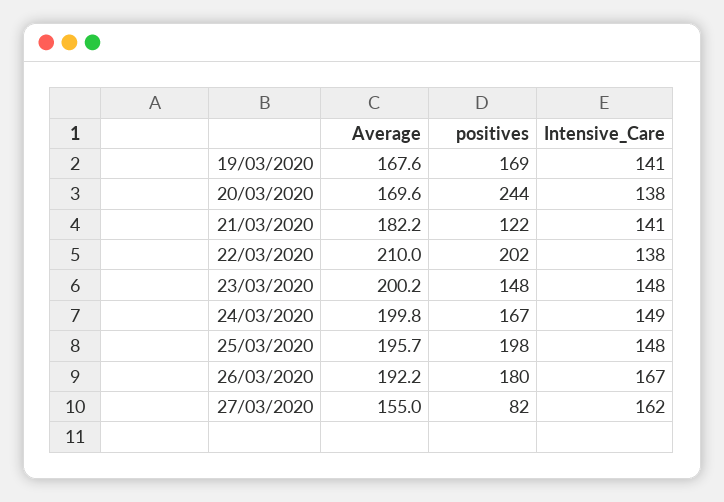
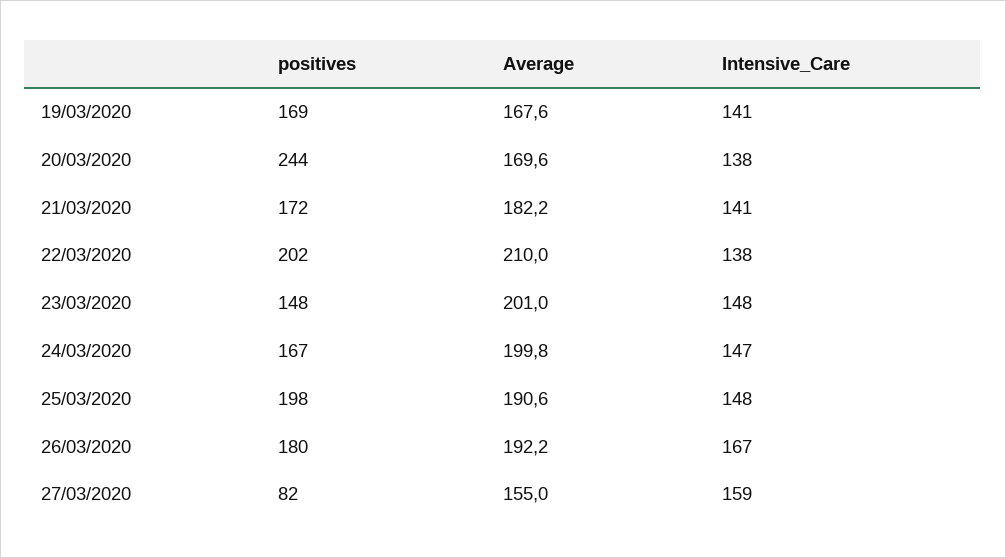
positives, 21/03/2020: 122 -> 172
Average, 23/03/2020: 200.2 -> 201
Intensive_Care, 24/03/2020: 149 -> 147
Average, 25/03/2020: 195.7 -> 190.6
Intensive_Care, 27/03/2020: 162 -> 159

